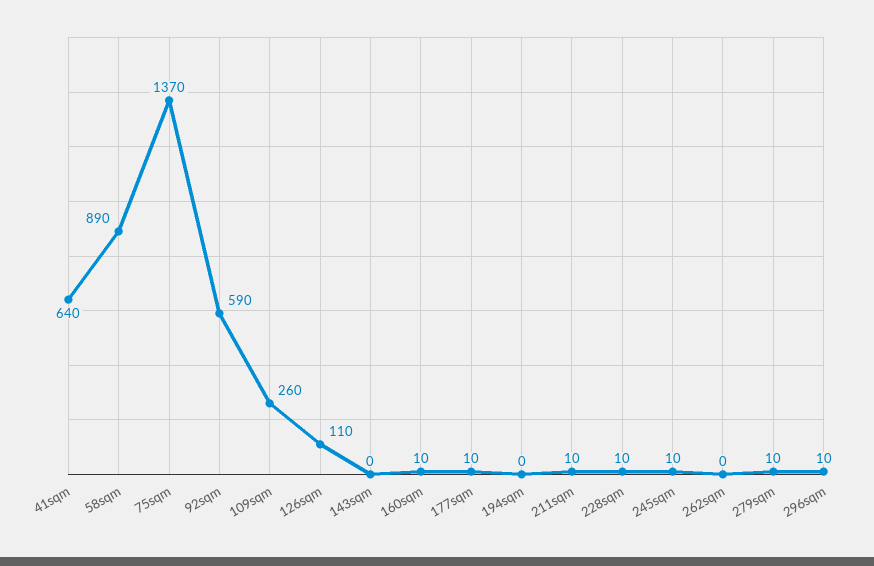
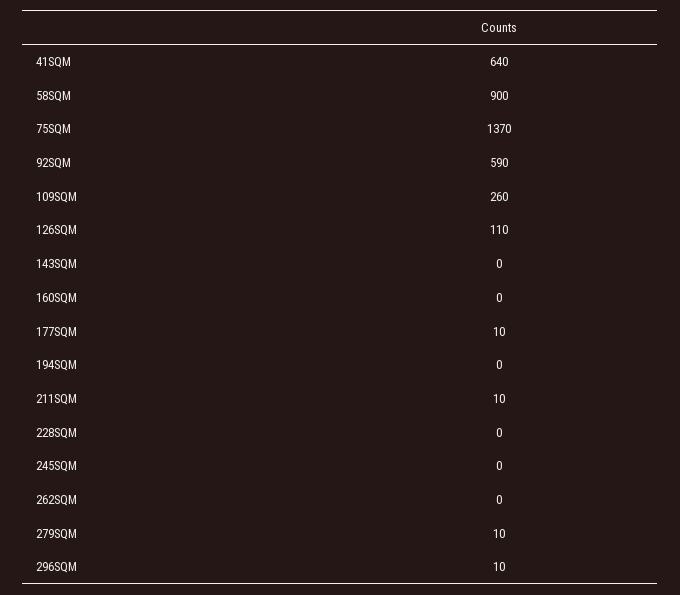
58sqm: 890 -> 900
160sqm: 10 -> 0
228sqm: 10 -> 0
245sqm: 10 -> 0

